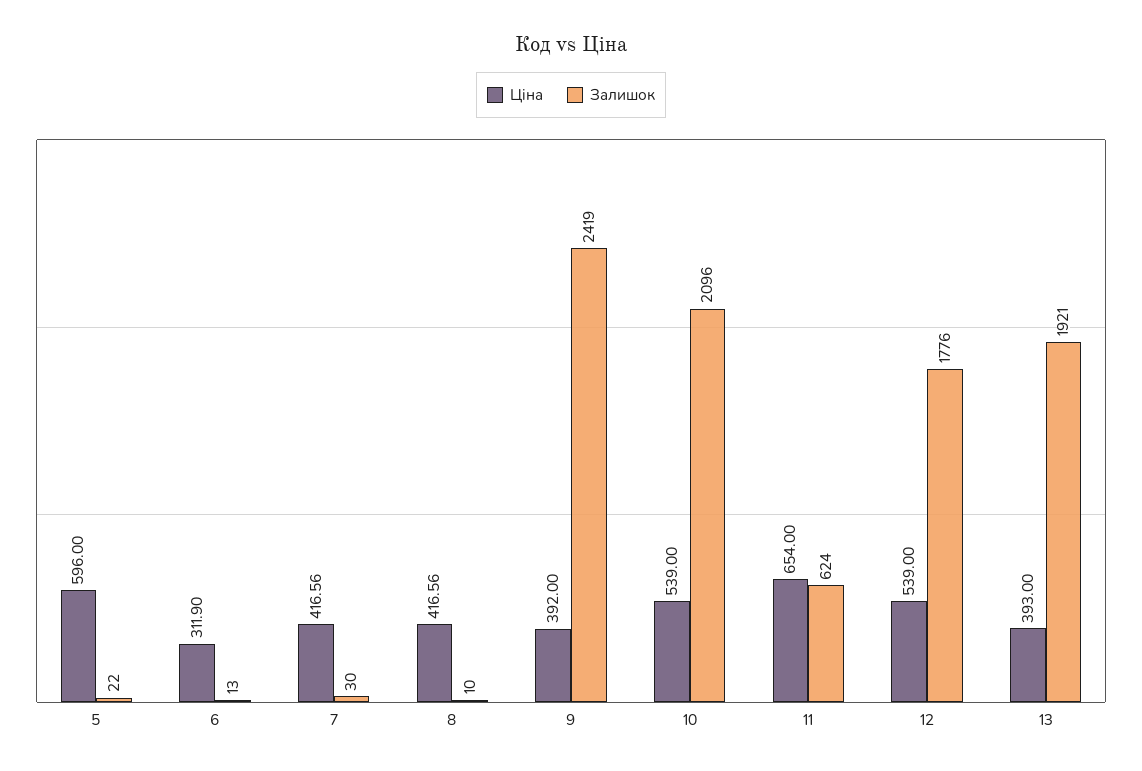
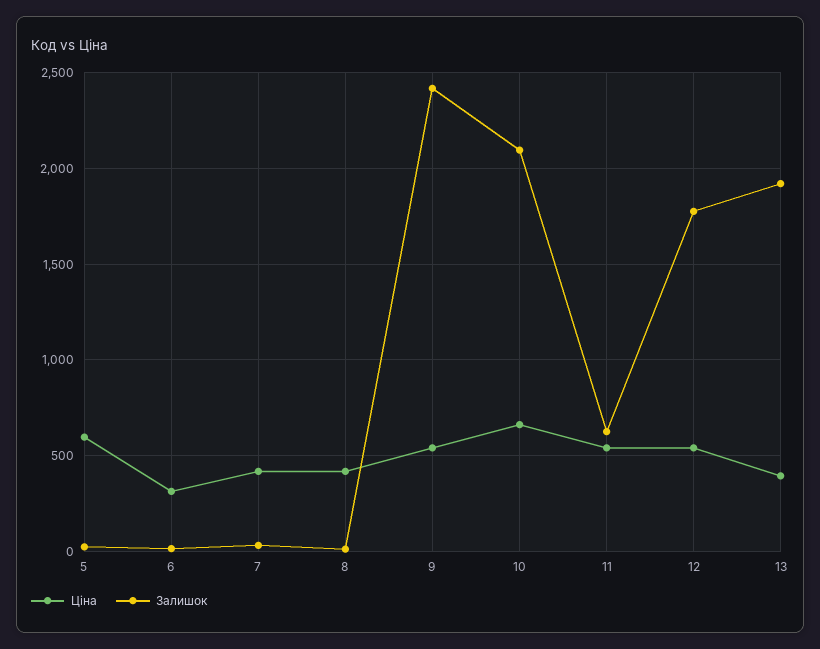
Ціна, 9: 392 -> 550
Ціна, 10: 539 -> 650
Ціна, 11: 654 -> 550

